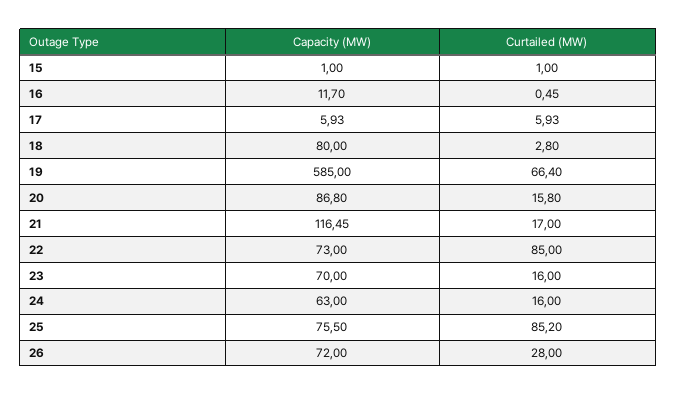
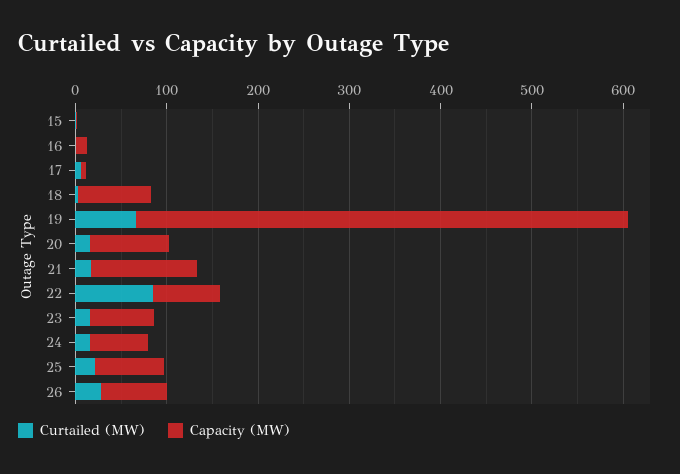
Capacity (MW), 19: 585 -> 540
Curtailed (MW), 25: 85.2 -> 20

